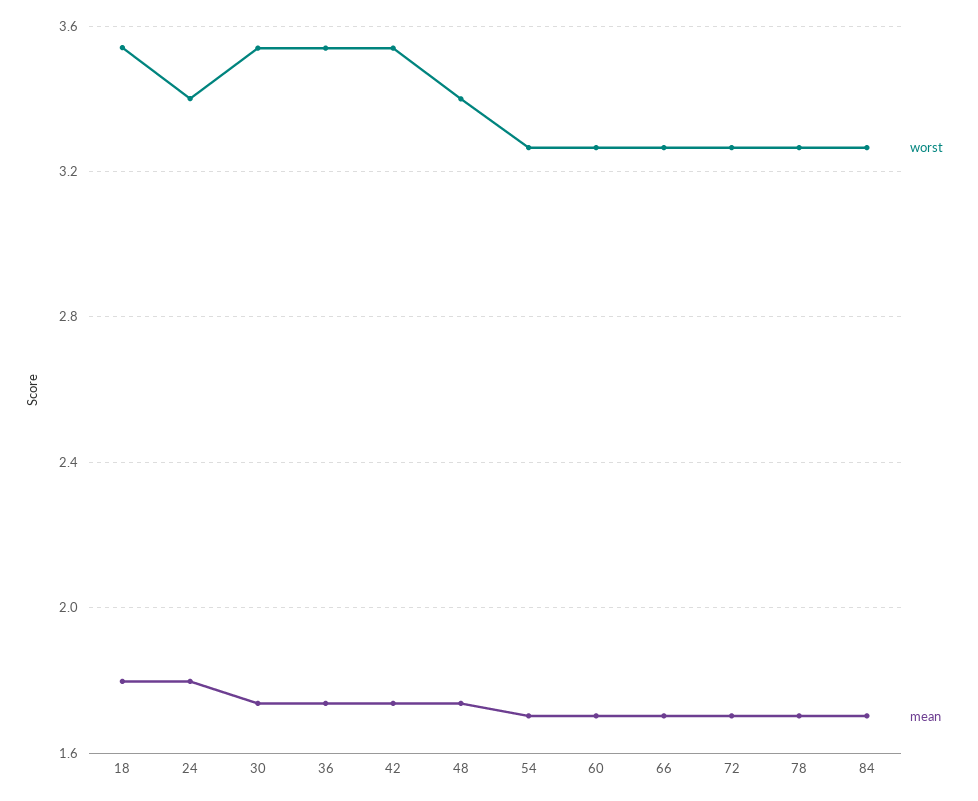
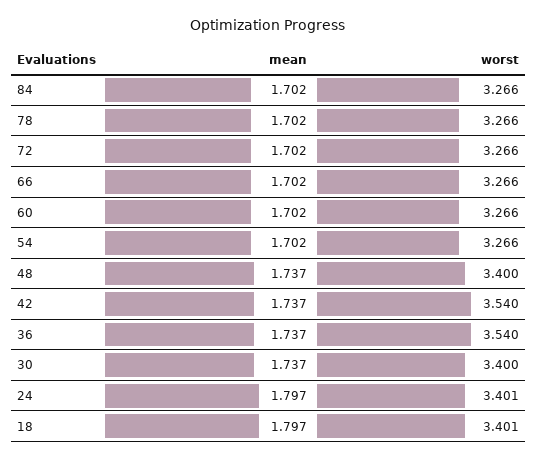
worst, 18: 3.55 -> 3.401
worst, 30: 3.55 -> 3.4

